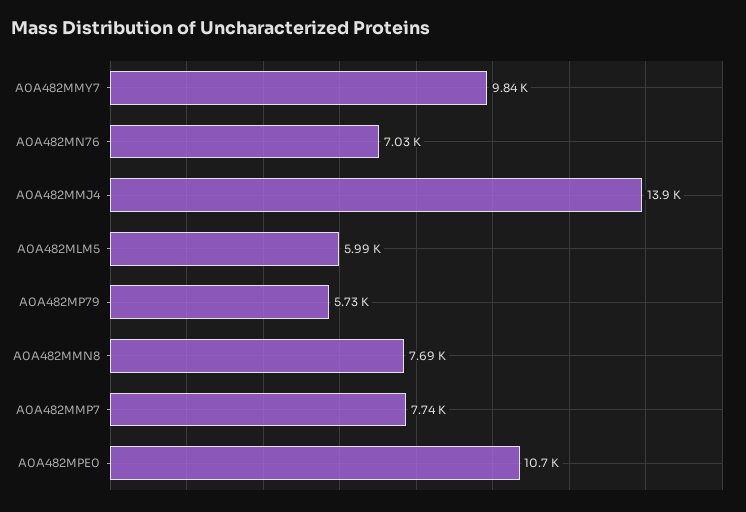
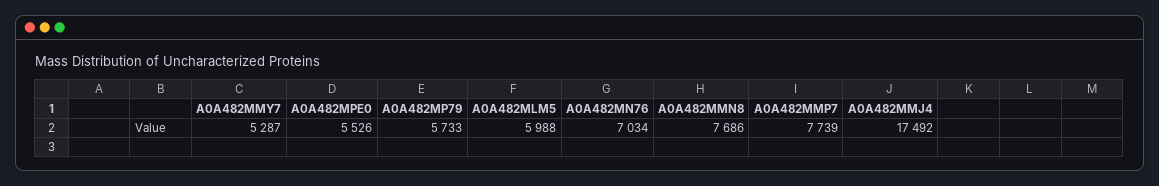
A0A482MMY7: 9840 -> 5287
A0A482MMJ4: 13900 -> 17492
A0A482MPE0: 10700 -> 5526

